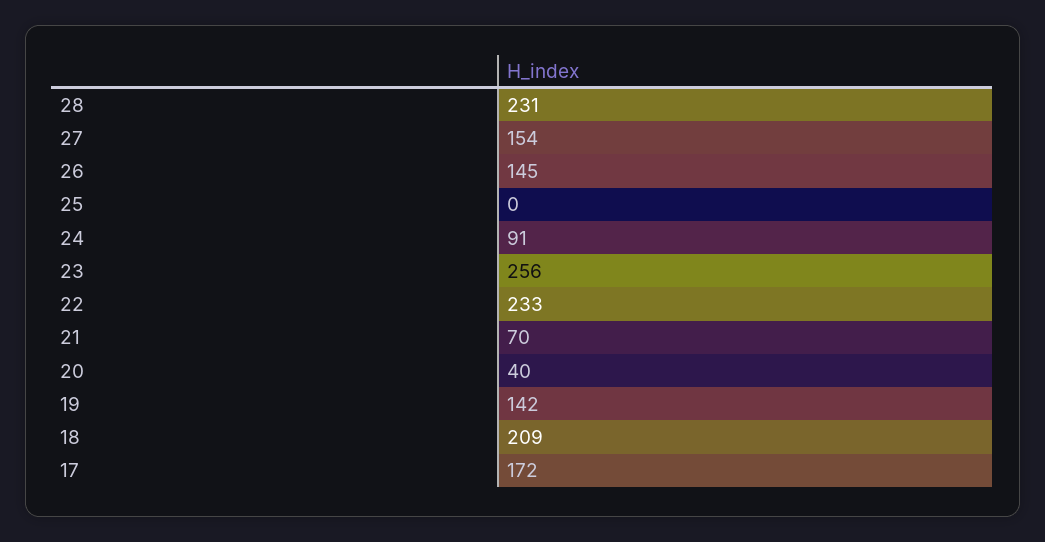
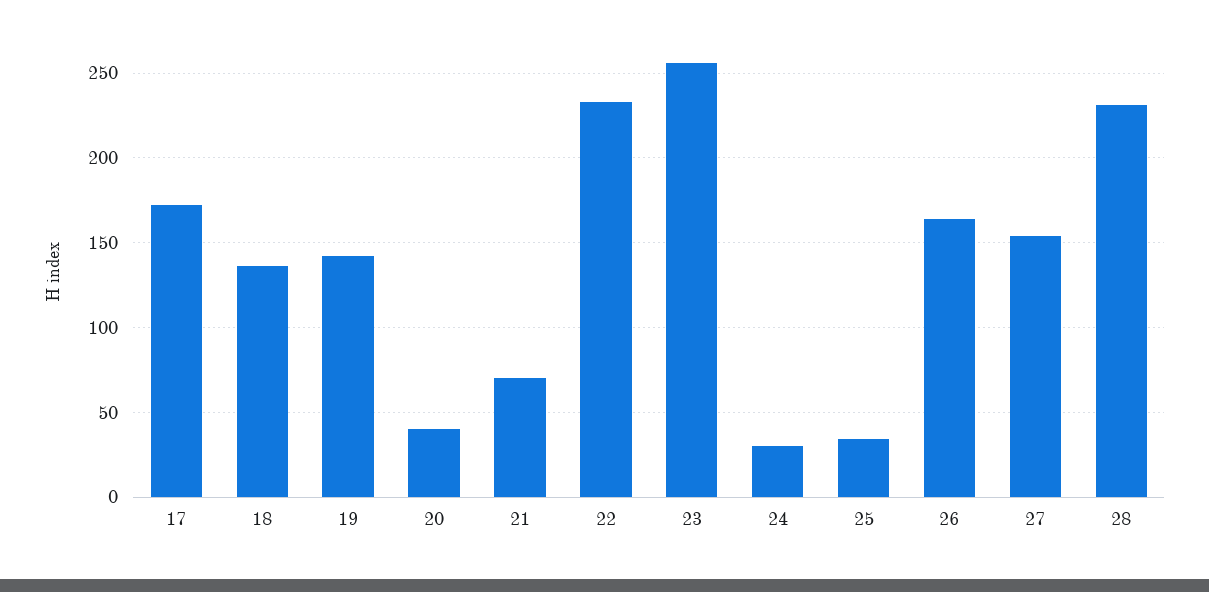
26: 145 -> 165
25: 0 -> 35
24: 91 -> 30
18: 209 -> 135

